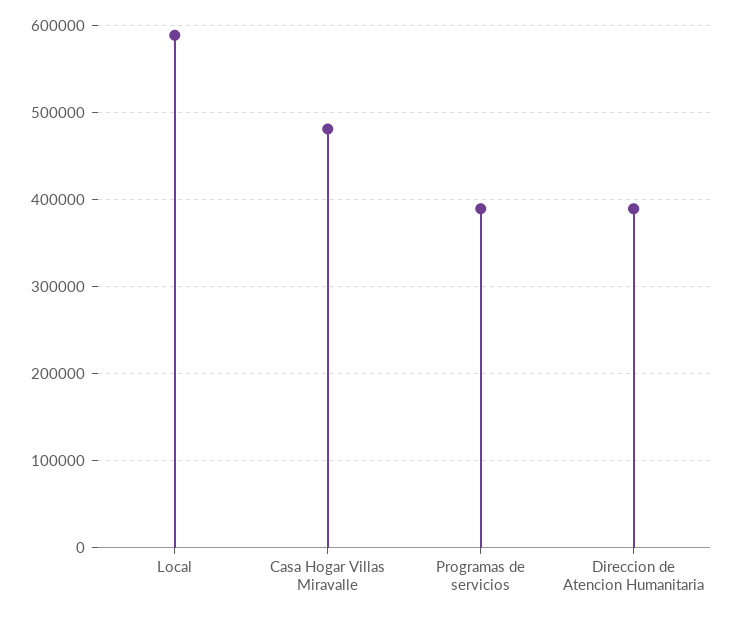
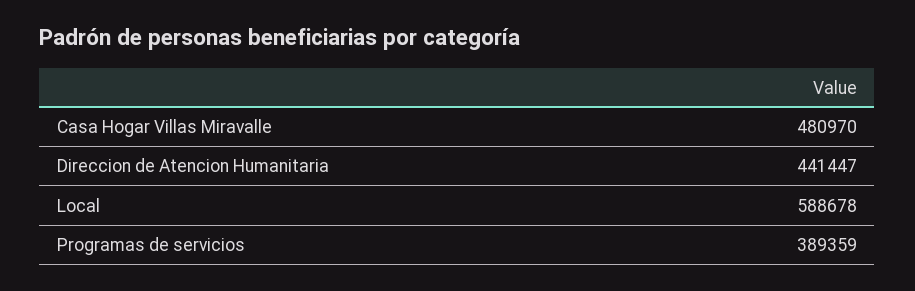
Direccion de Atencion Humanitaria: 390000 -> 441447

